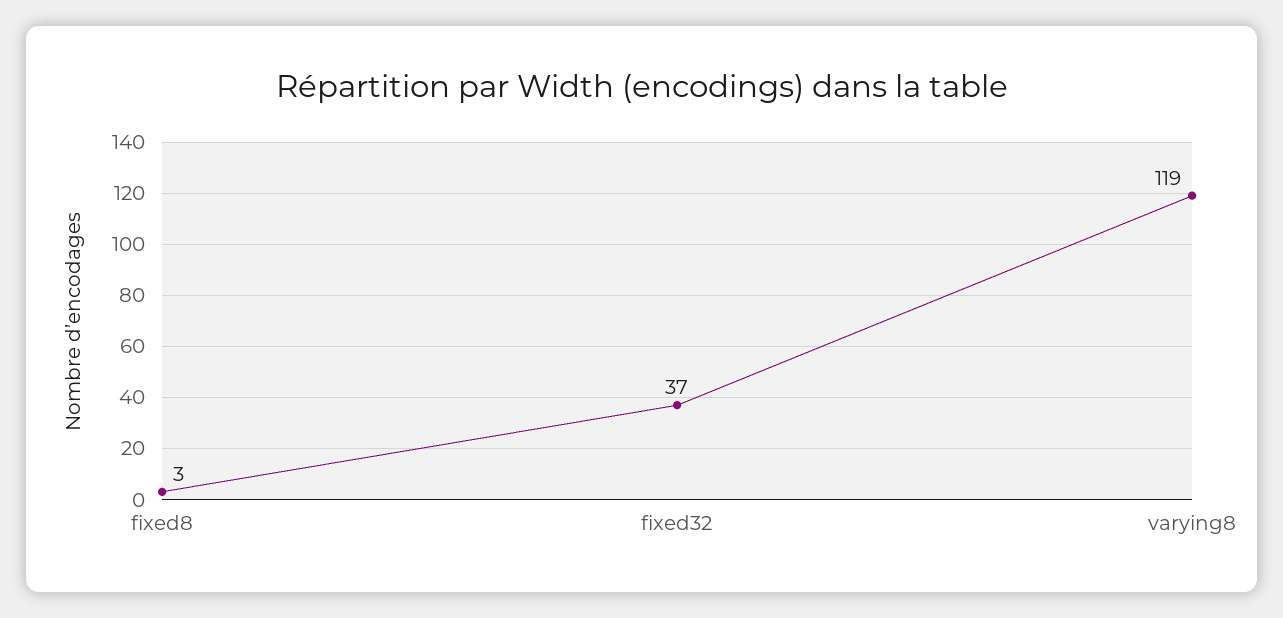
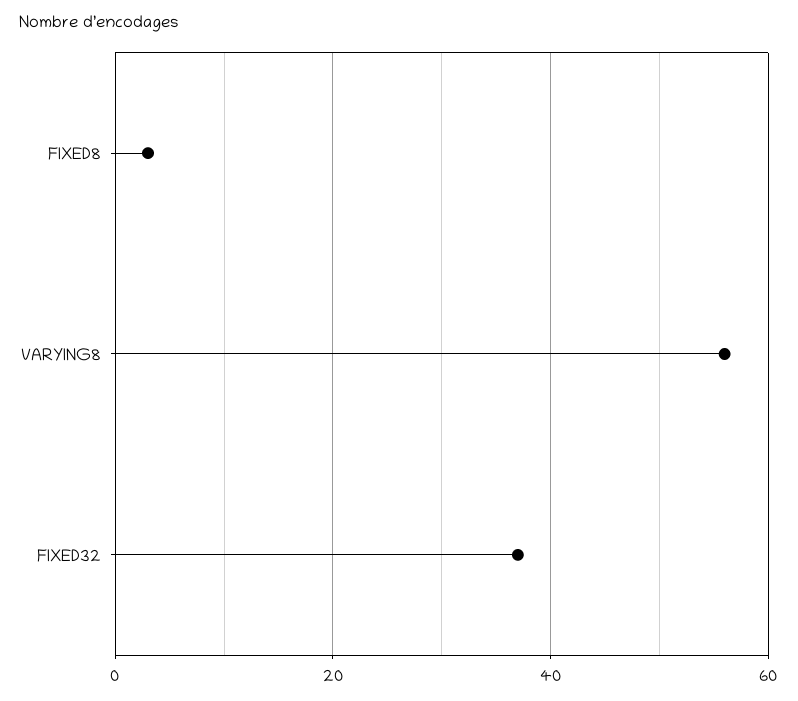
varying8: 119 -> 55

